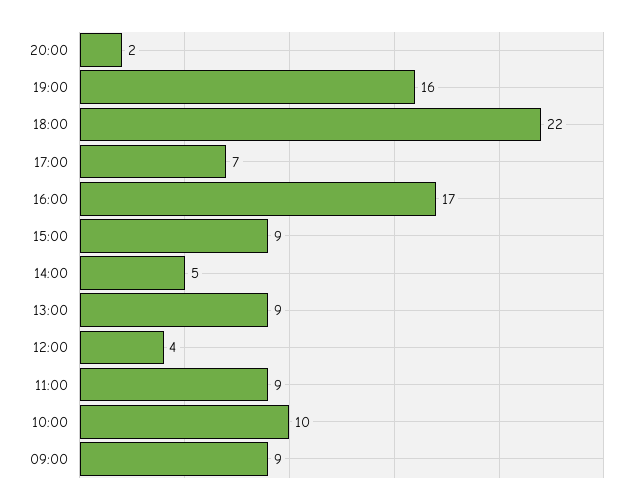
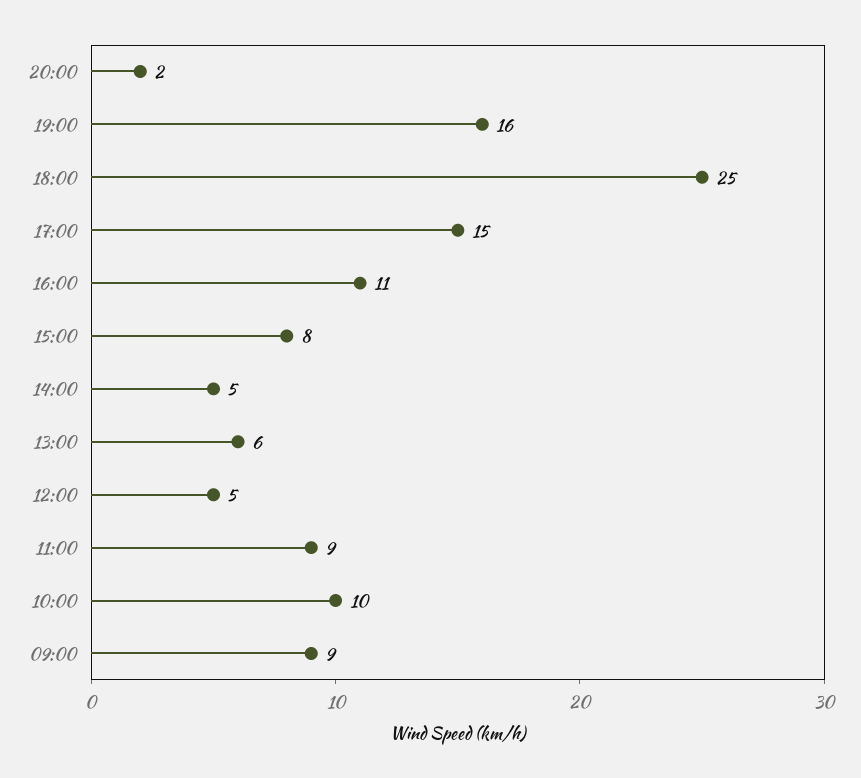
18:00: 22 -> 25
17:00: 7 -> 15
16:00: 17 -> 11
15:00: 9 -> 8
13:00: 9 -> 6
12:00: 4 -> 5

